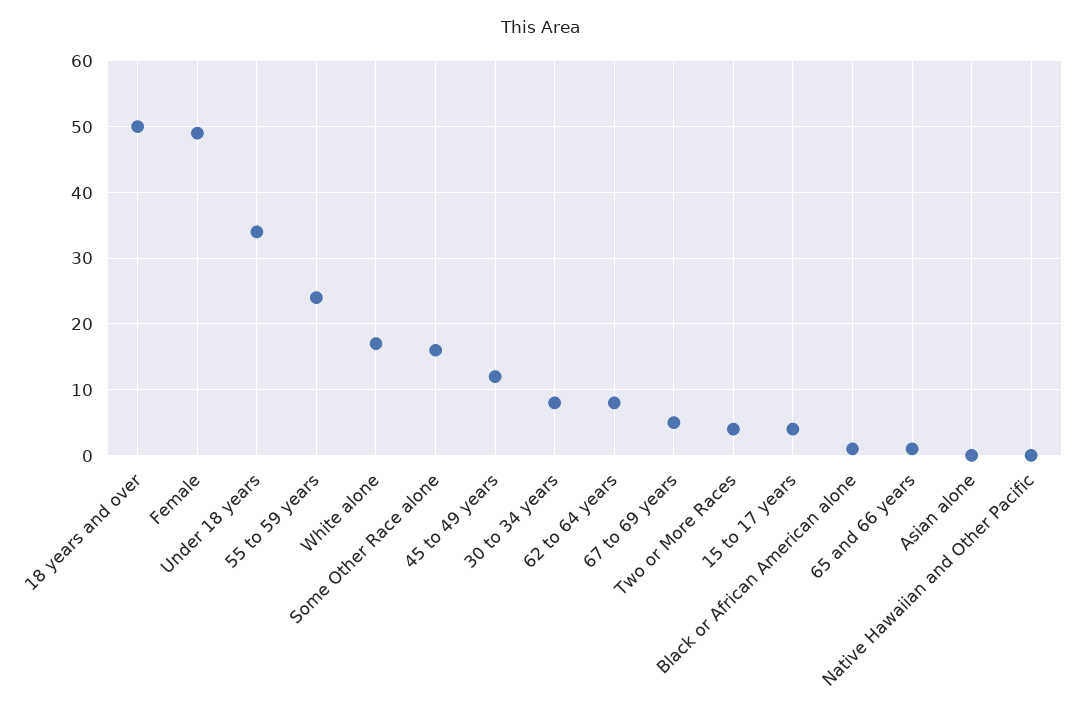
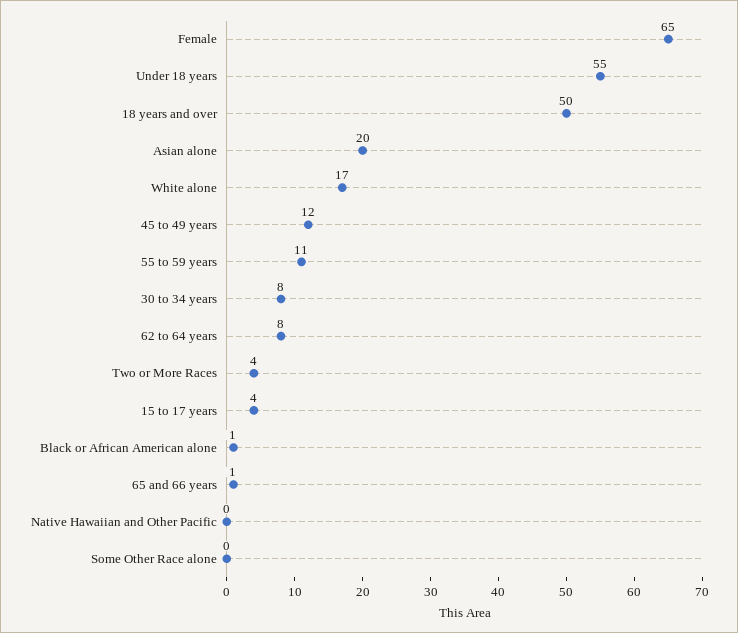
Female: 49 -> 65
Under 18 years: 34 -> 55
55 to 59 years: 24 -> 11
Some Other Race alone: 16 -> 0
67 to 69 years: 5 -> none
Asian alone: 0 -> 20

